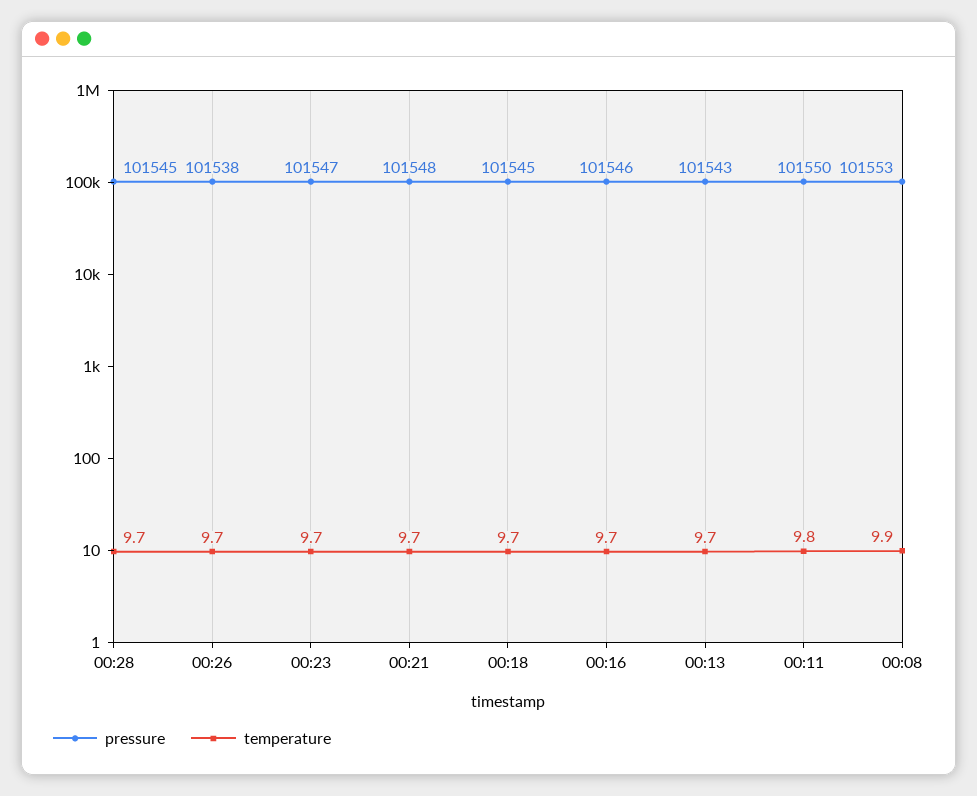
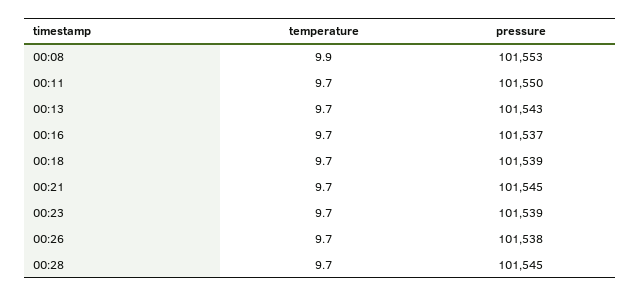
pressure, 00:23: 101547 -> 101539
pressure, 00:21: 101548 -> 101545
pressure, 00:18: 101545 -> 101539
pressure, 00:16: 101546 -> 101537
temperature, 00:11: 9.8 -> 9.7

